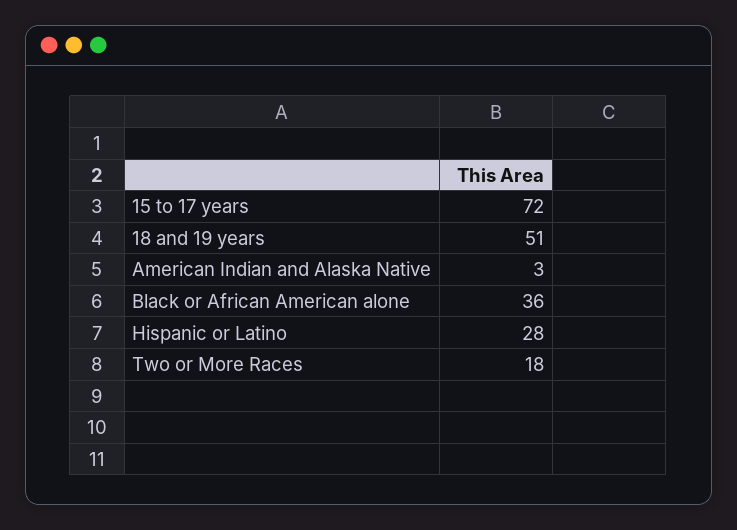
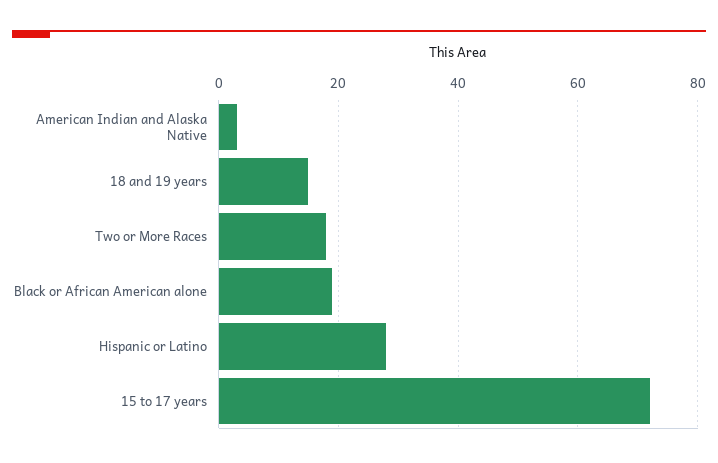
18 and 19 years: 51 -> 15
Black or African American alone: 36 -> 20

